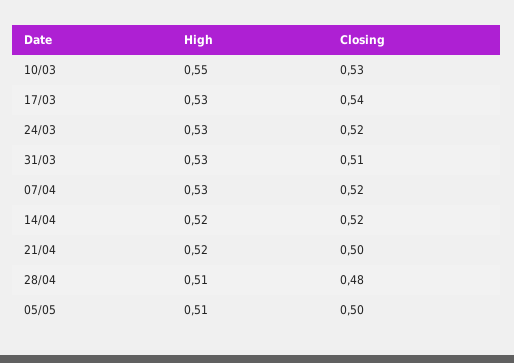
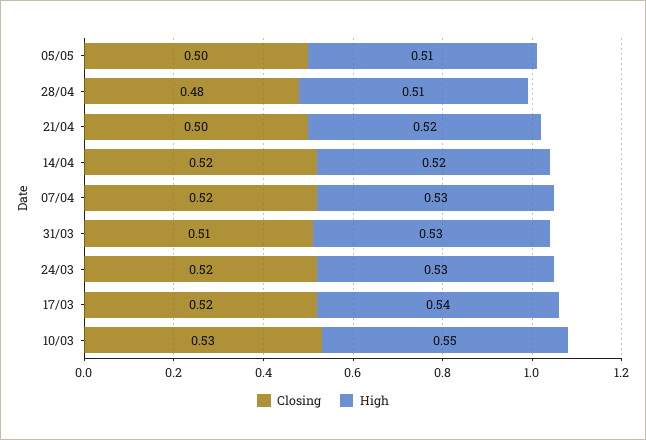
High, 17/03: 0.53 -> 0.54
Closing, 17/03: 0.54 -> 0.52

